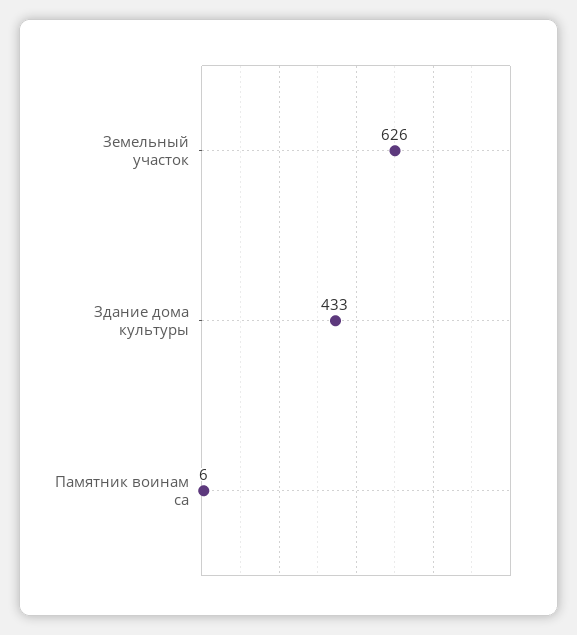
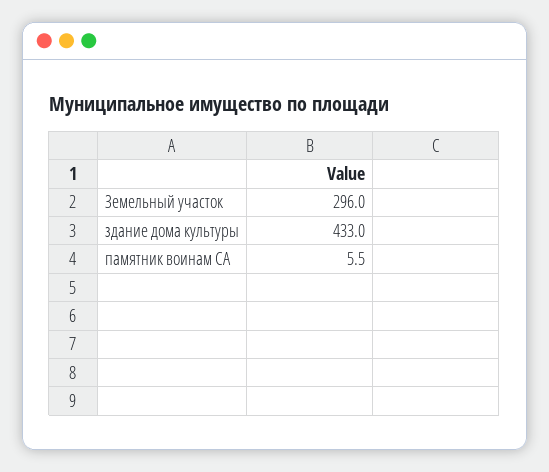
Земельный участок: 626 -> 296

